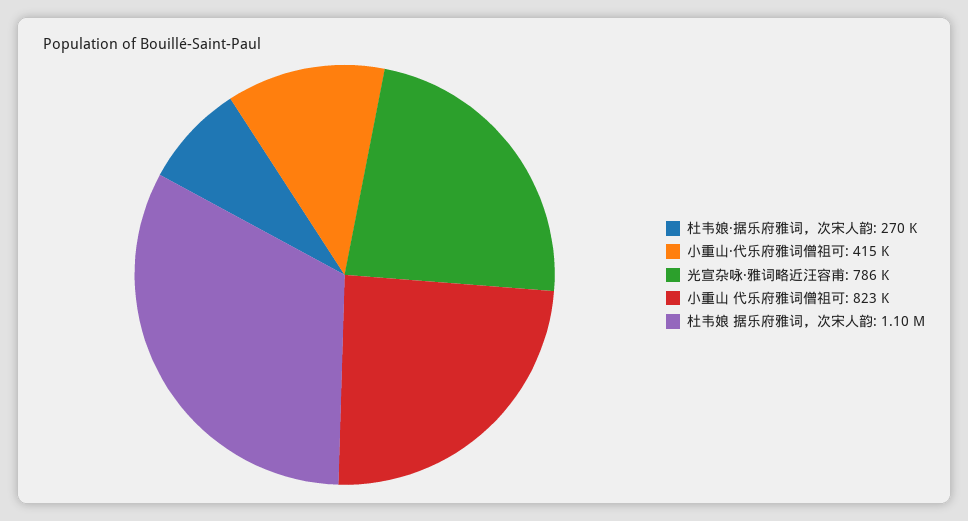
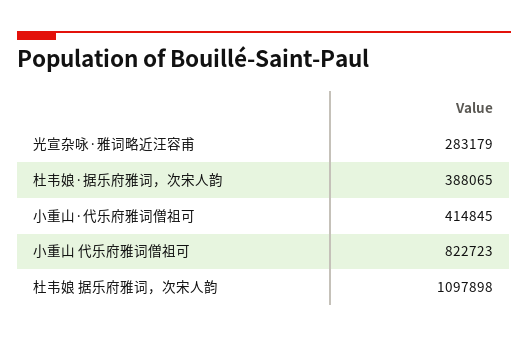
杜韦娘·据乐府雅词，次宋人韵: 270000 -> 388065
光宣杂咏·雅词略近汪容甫: 786000 -> 283179

